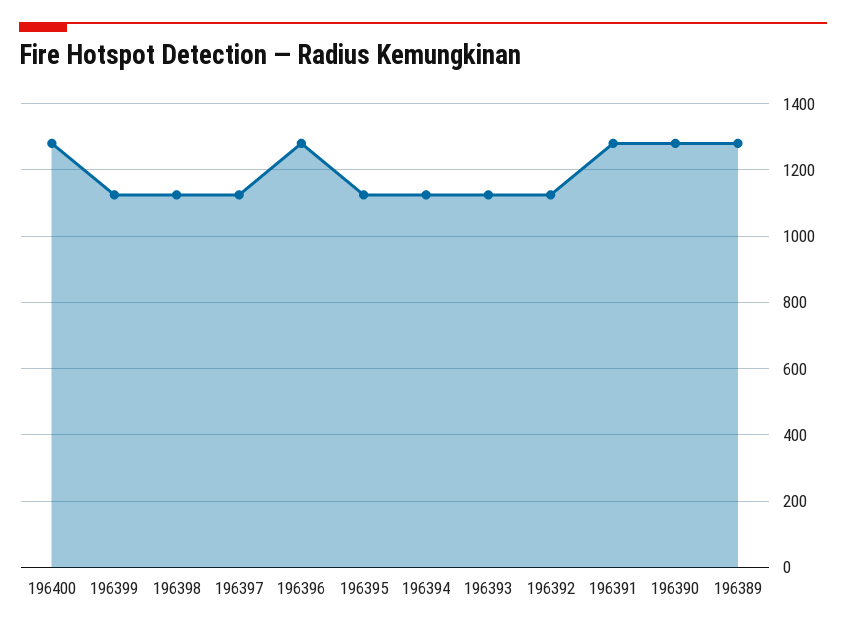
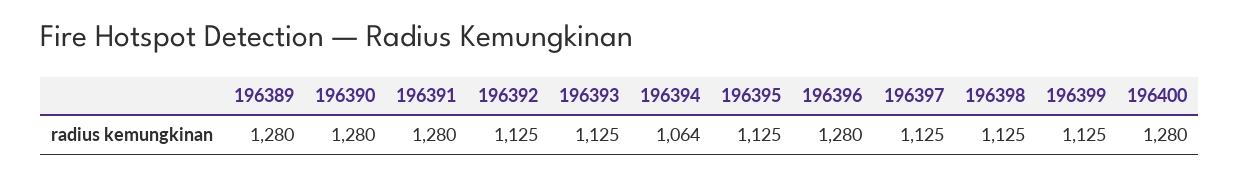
196394: 1120 -> 1064

